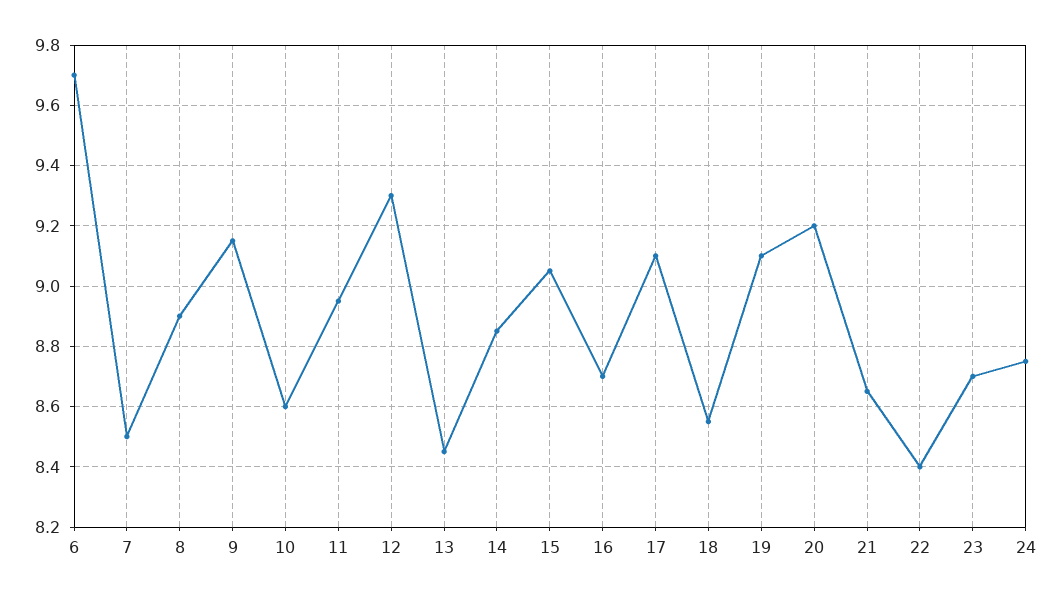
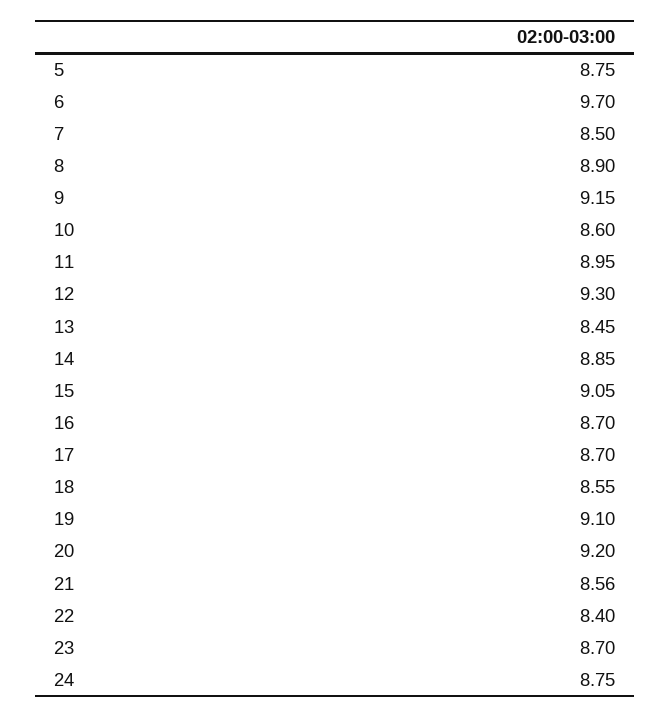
17: 9.1 -> 8.7
21: 8.65 -> 8.56
5: none -> 8.75

